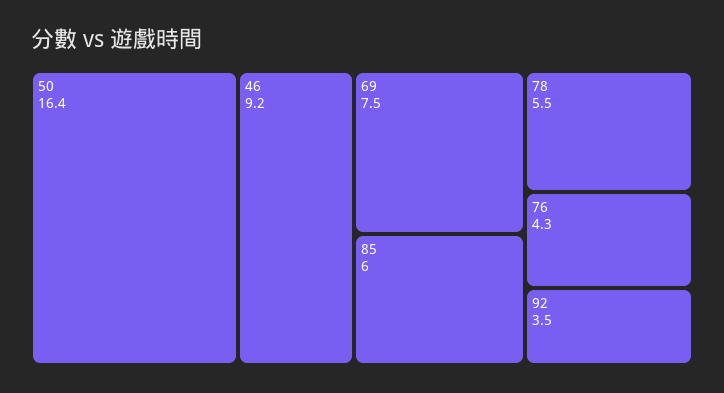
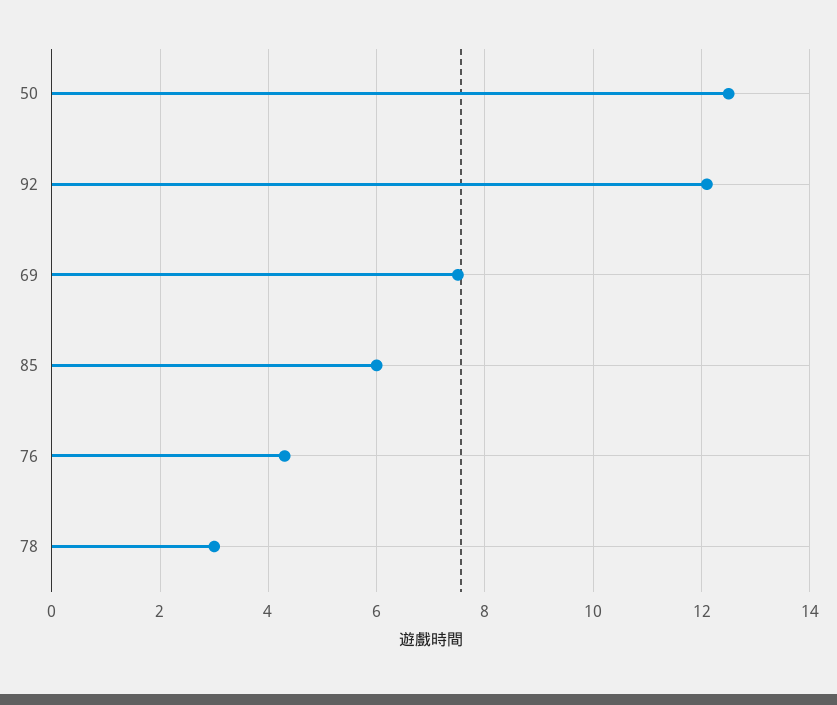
50: 16.4 -> 12.5
46: 9.2 -> none
78: 5.5 -> 3
92: 3.5 -> 12

